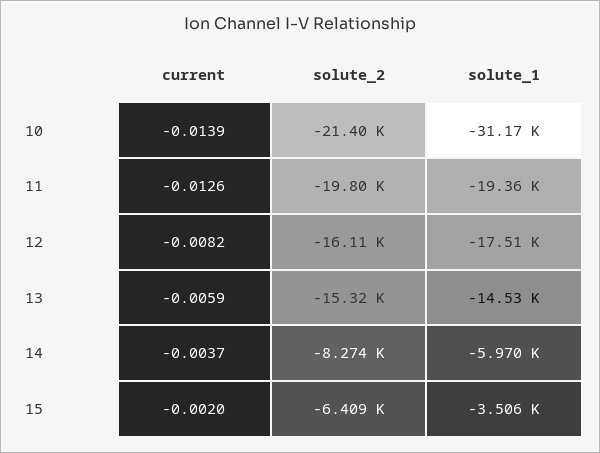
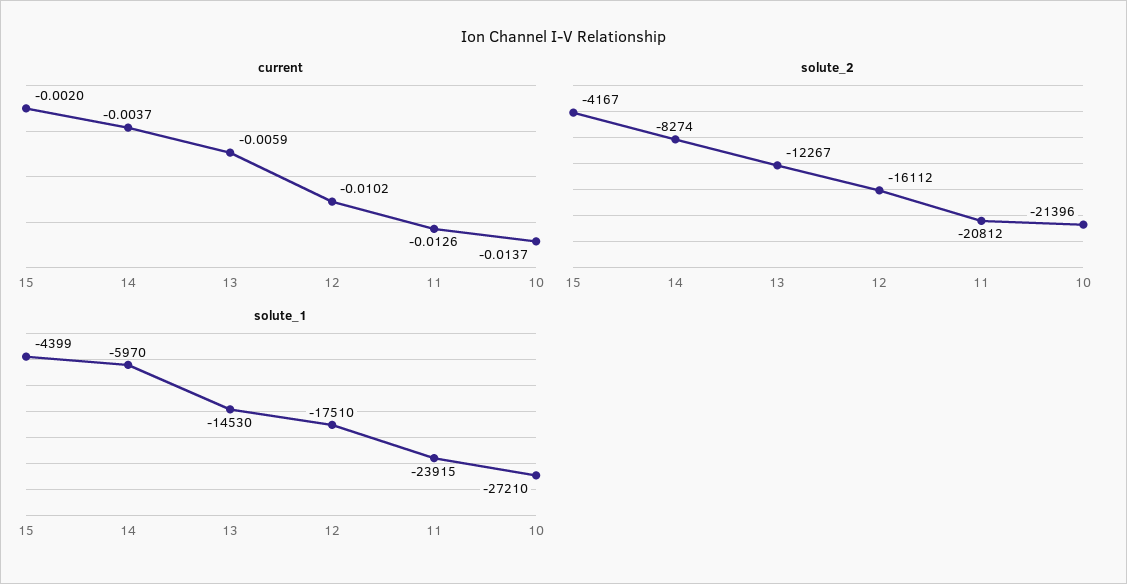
current, 10: -0.0139 -> -0.0137
solute_1, 10: -31170 -> -27210
solute_2, 11: -19800 -> -20812
solute_1, 11: -19360 -> -23915
current, 12: -0.0082 -> -0.0102
solute_2, 13: -15320 -> -12267
solute_2, 15: -6409 -> -4167
solute_1, 15: -3506 -> -4399

